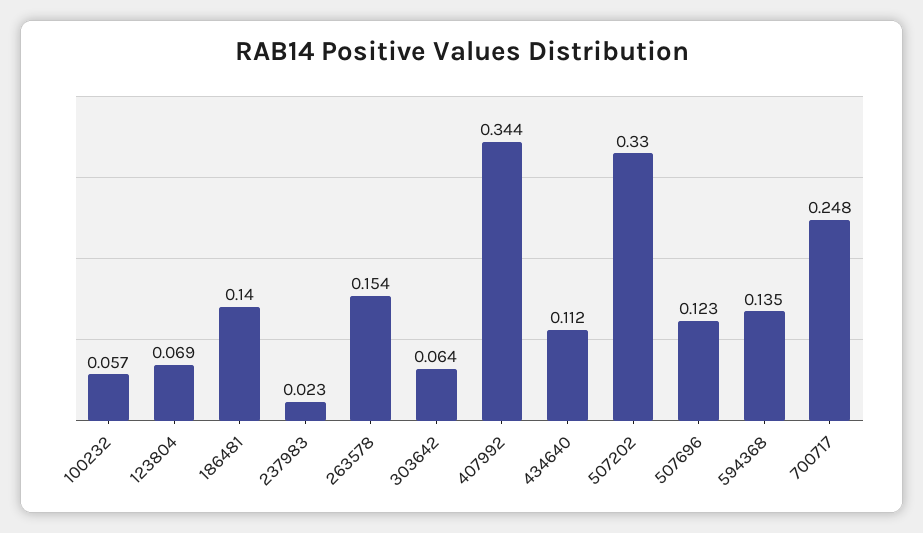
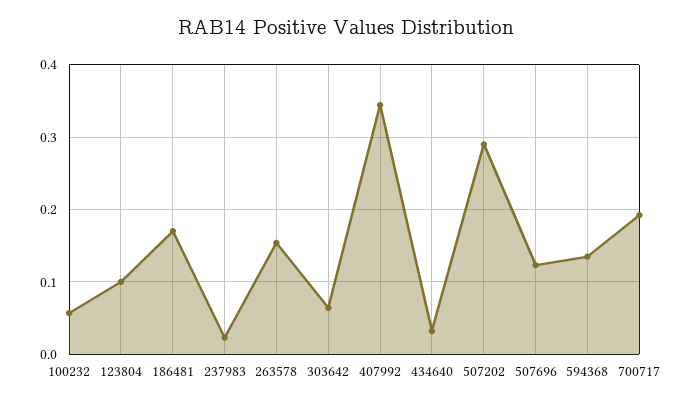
123804: 0.069 -> 0.1
186481: 0.14 -> 0.17
434640: 0.112 -> 0.03
507202: 0.33 -> 0.29
700717: 0.248 -> 0.19

